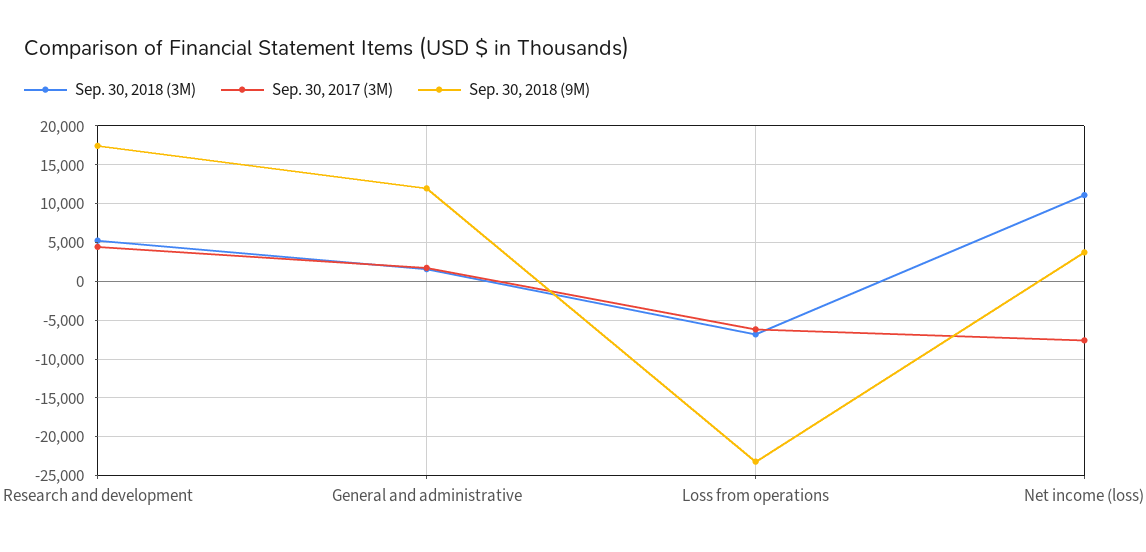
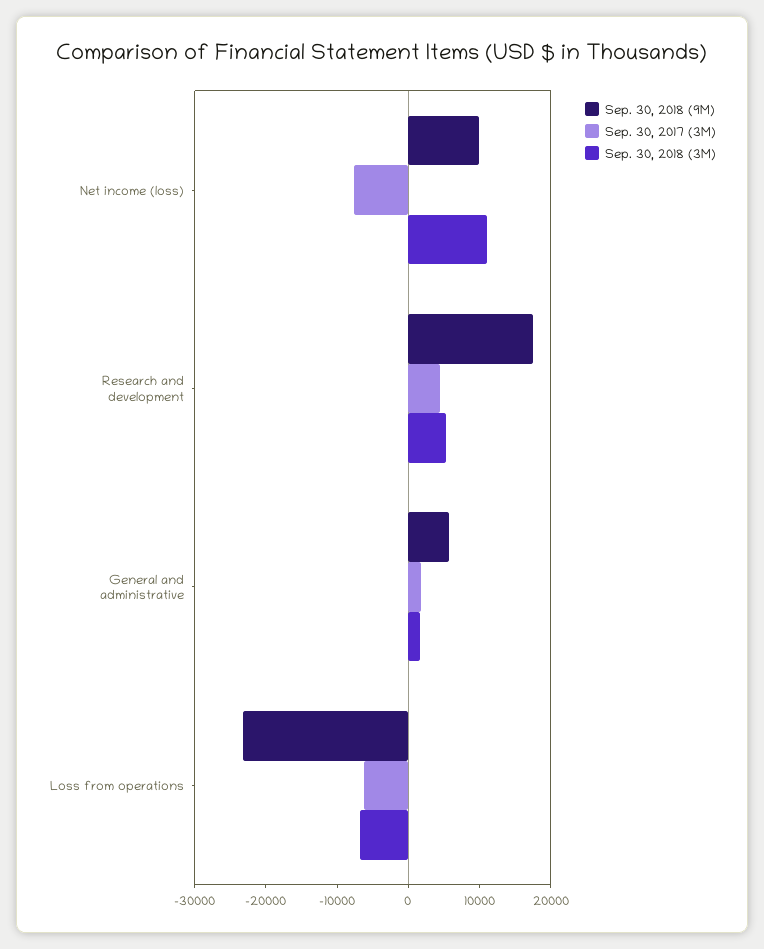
Sep. 30, 2018 (9M), General and administrative: 12000 -> 6000
Sep. 30, 2018 (9M), Net income (loss): 4000 -> 10000

